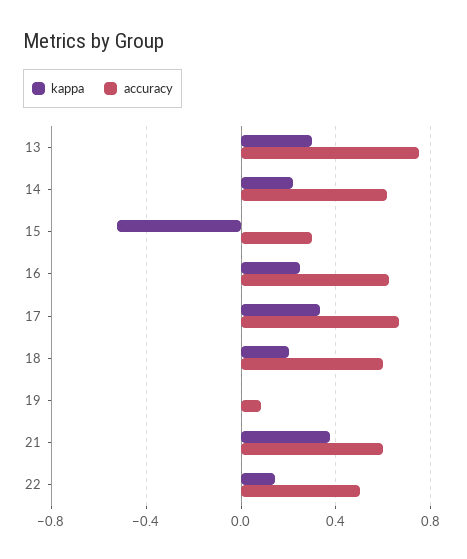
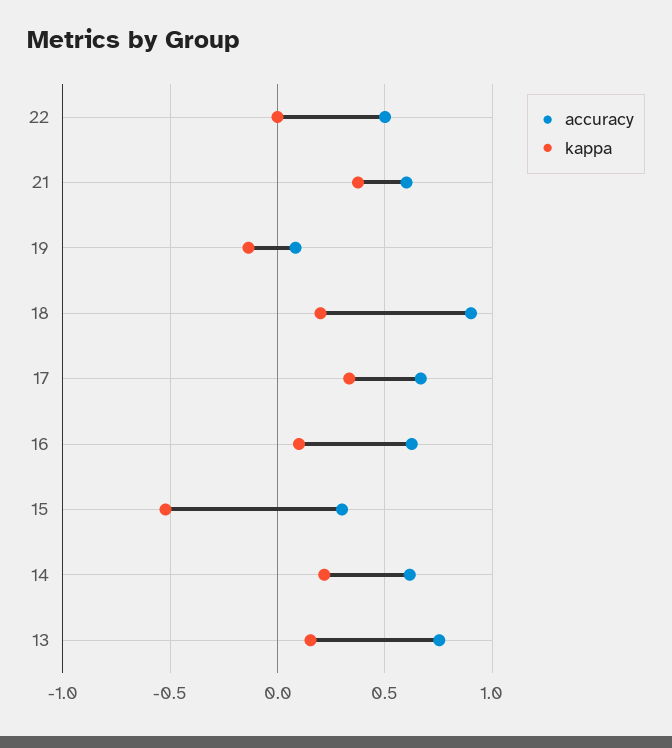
kappa, 13: 0.3 -> 0.15
kappa, 16: 0.25 -> 0.1
accuracy, 18: 0.6 -> 0.9
kappa, 19: 0 -> -0.15
kappa, 22: 0.15 -> 0

